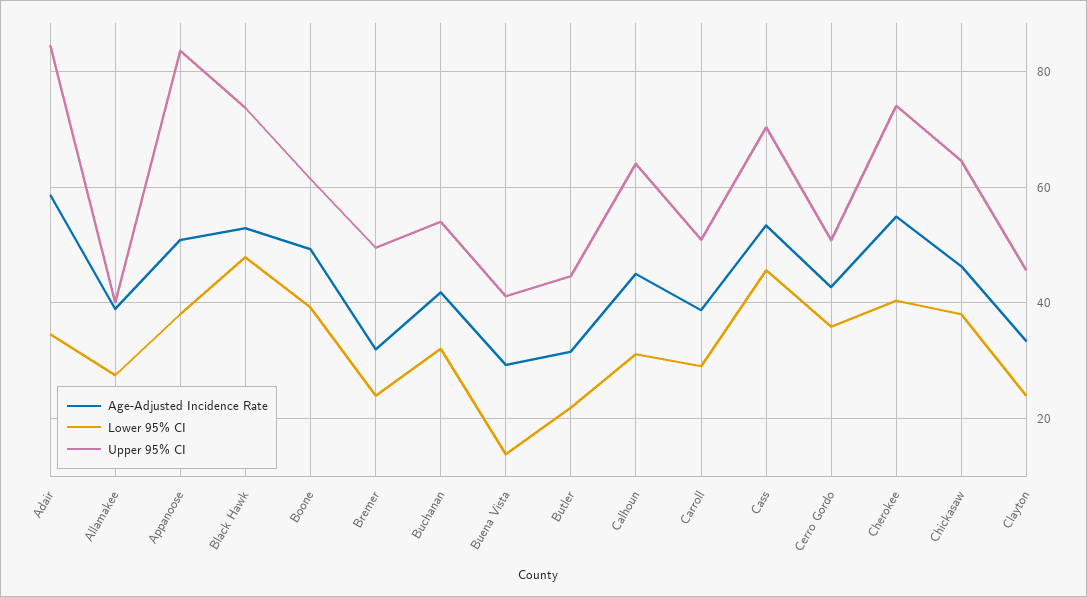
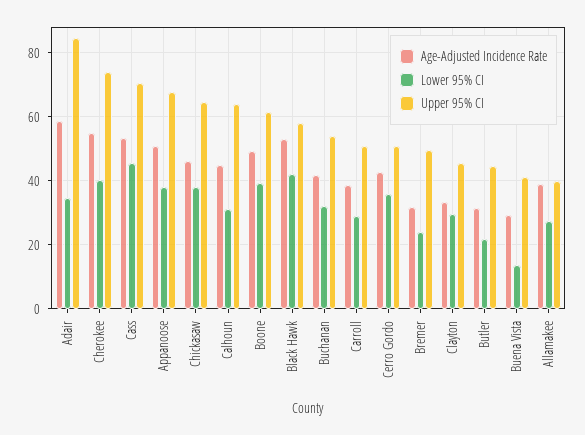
Upper 95% CI, Appanoose: 84 -> 68
Lower 95% CI, Black Hawk: 48 -> 42
Upper 95% CI, Black Hawk: 74 -> 58
Lower 95% CI, Clayton: 24 -> 30

